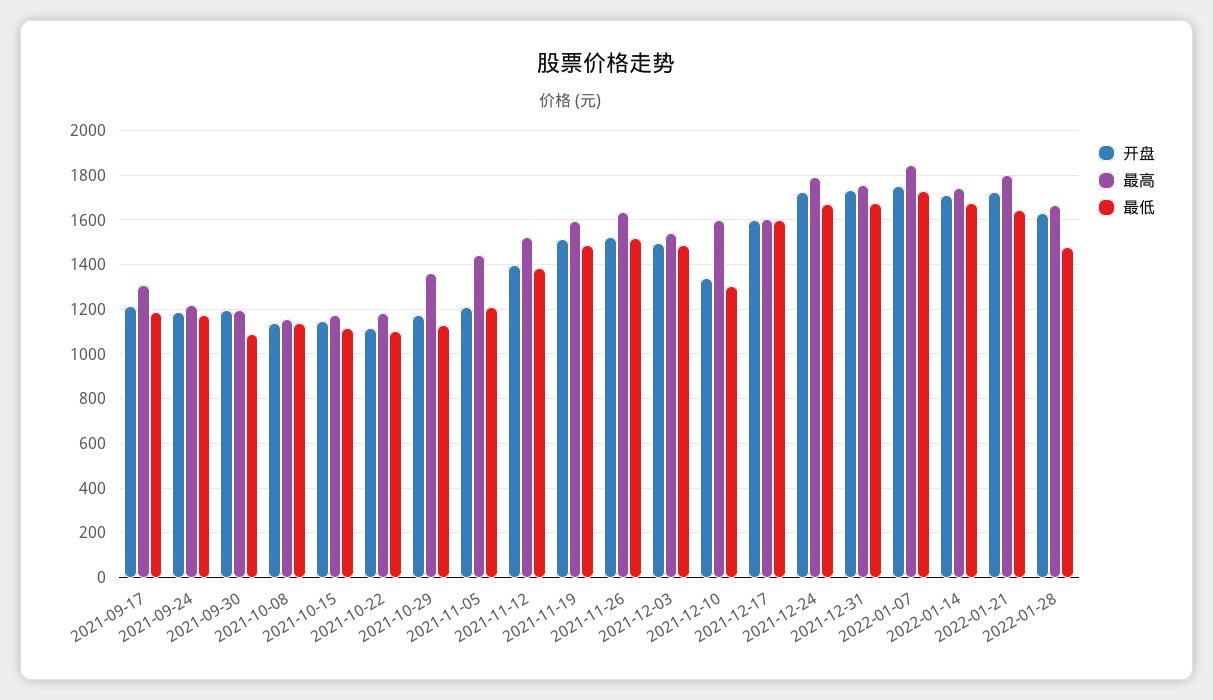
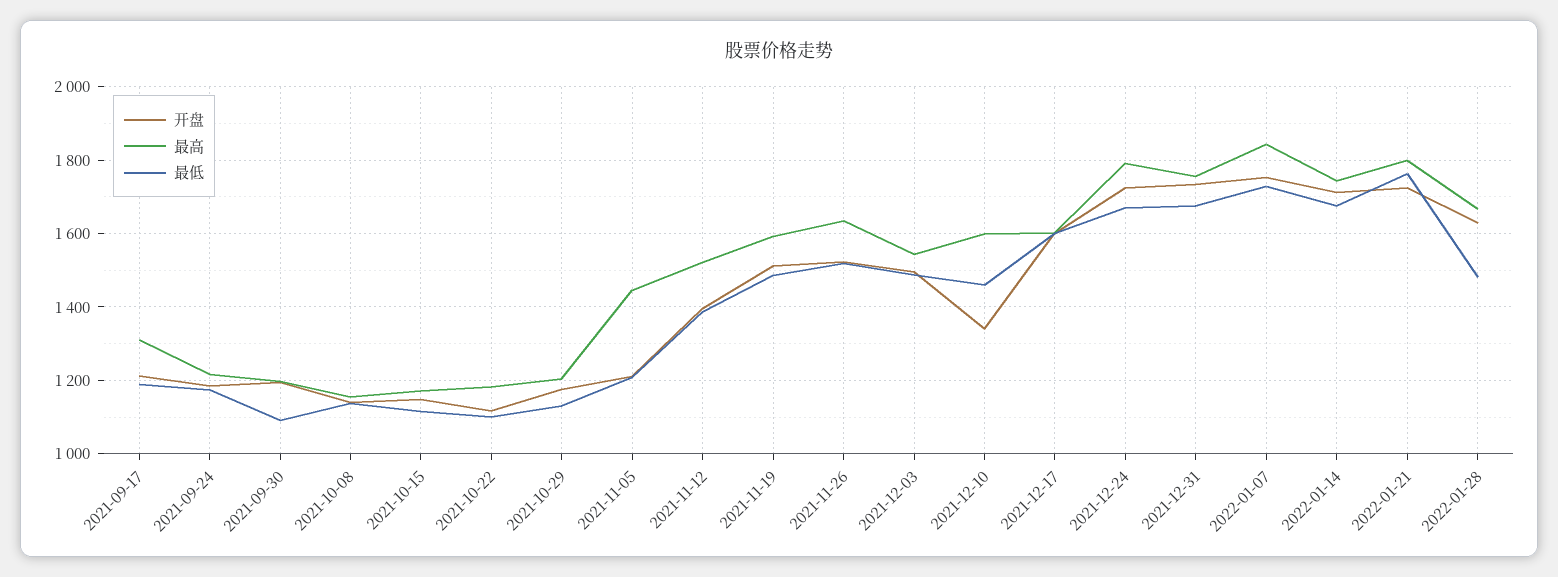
最高, 2021-10-29: 1350 -> 1200
最低, 2021-12-10: 1300 -> 1460
最低, 2022-01-21: 1650 -> 1760

